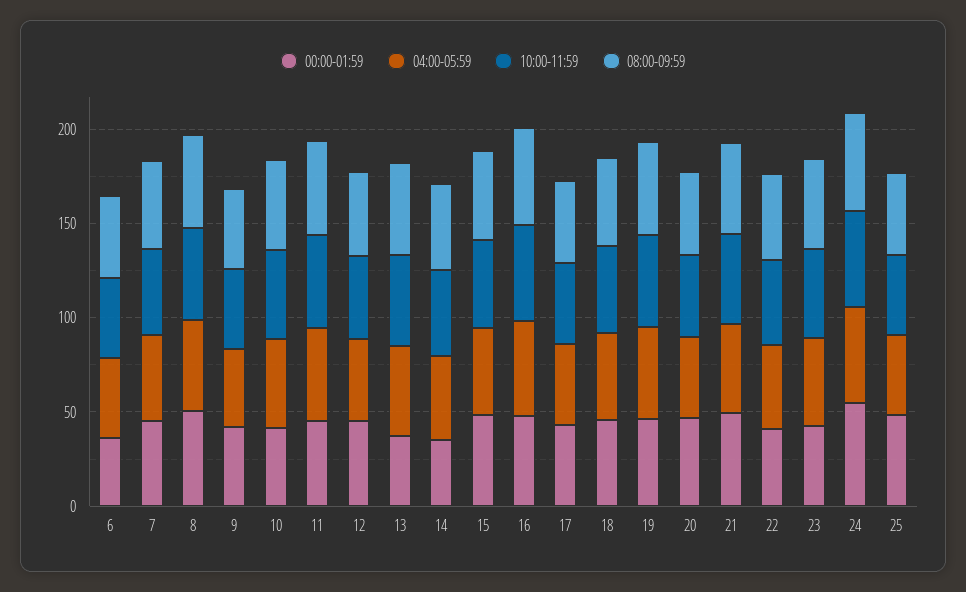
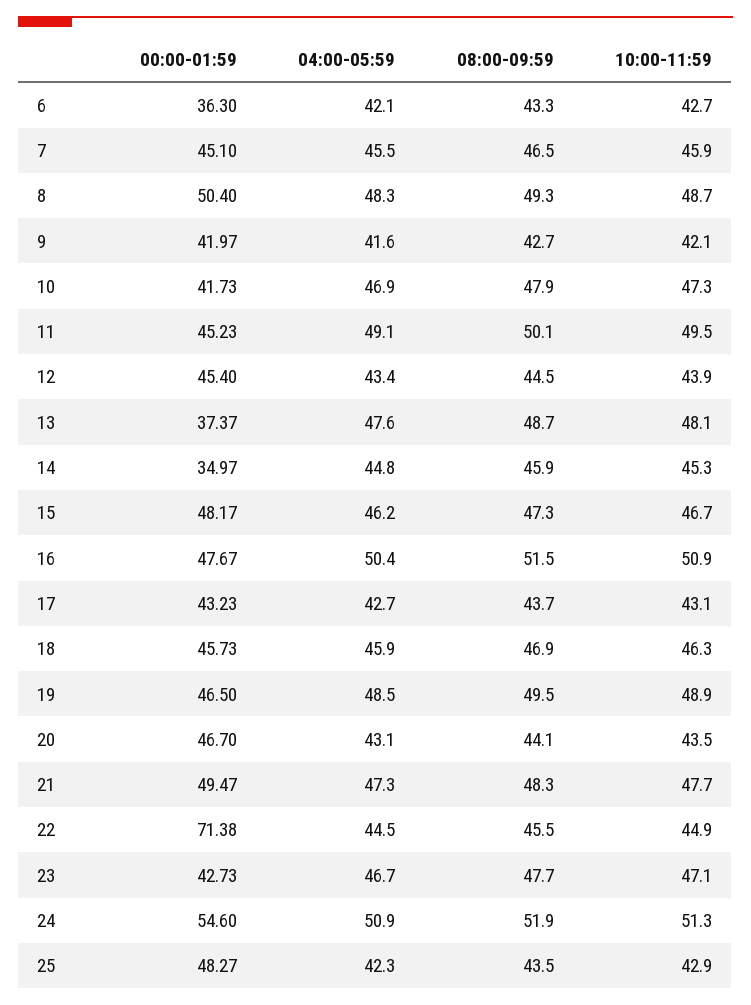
00:00-01:59, 22: 40 -> 71.38

